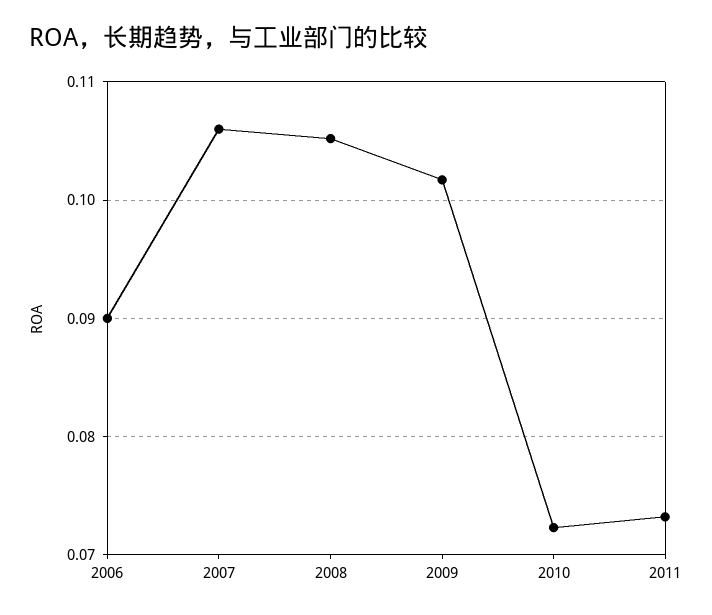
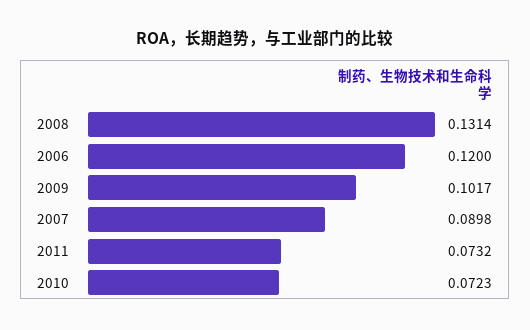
2006: 0.09 -> 0.12
2007: 0.106 -> 0.0898
2008: 0.105 -> 0.1314

